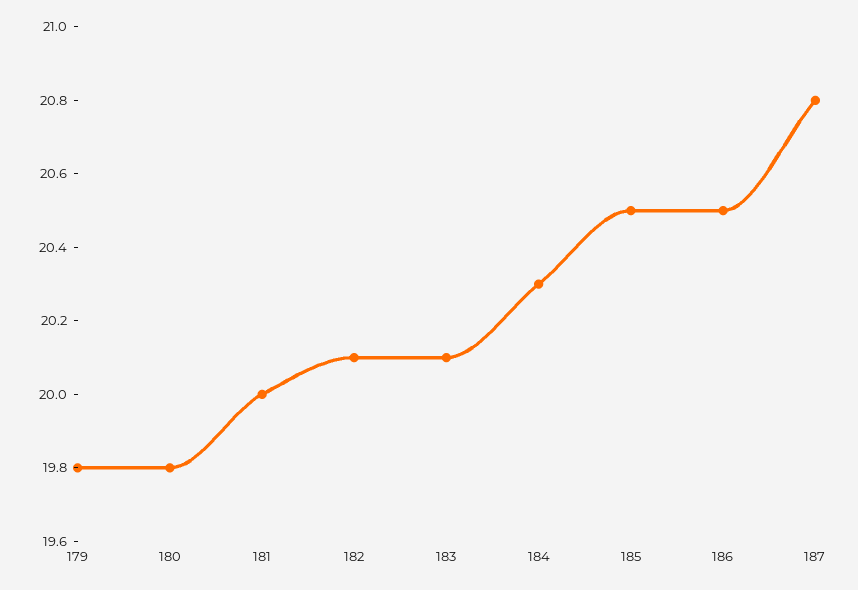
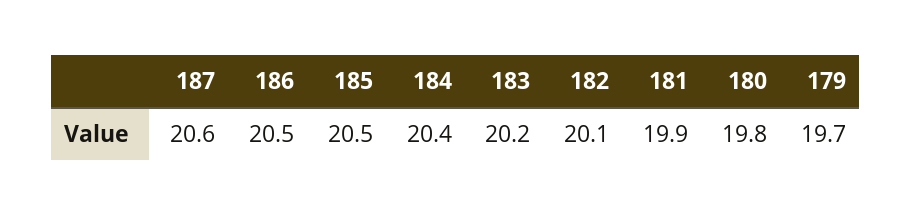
179: 19.8 -> 19.7
181: 20 -> 19.9
183: 20.1 -> 20.2
184: 20.3 -> 20.4
187: 20.8 -> 20.6

